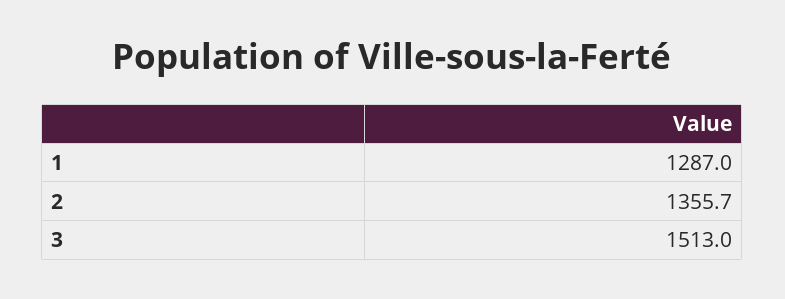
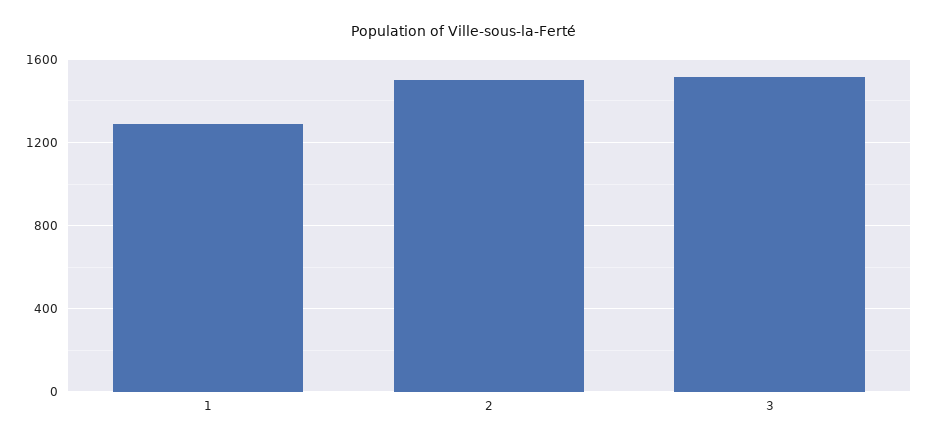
2: 1355.7 -> 1500

